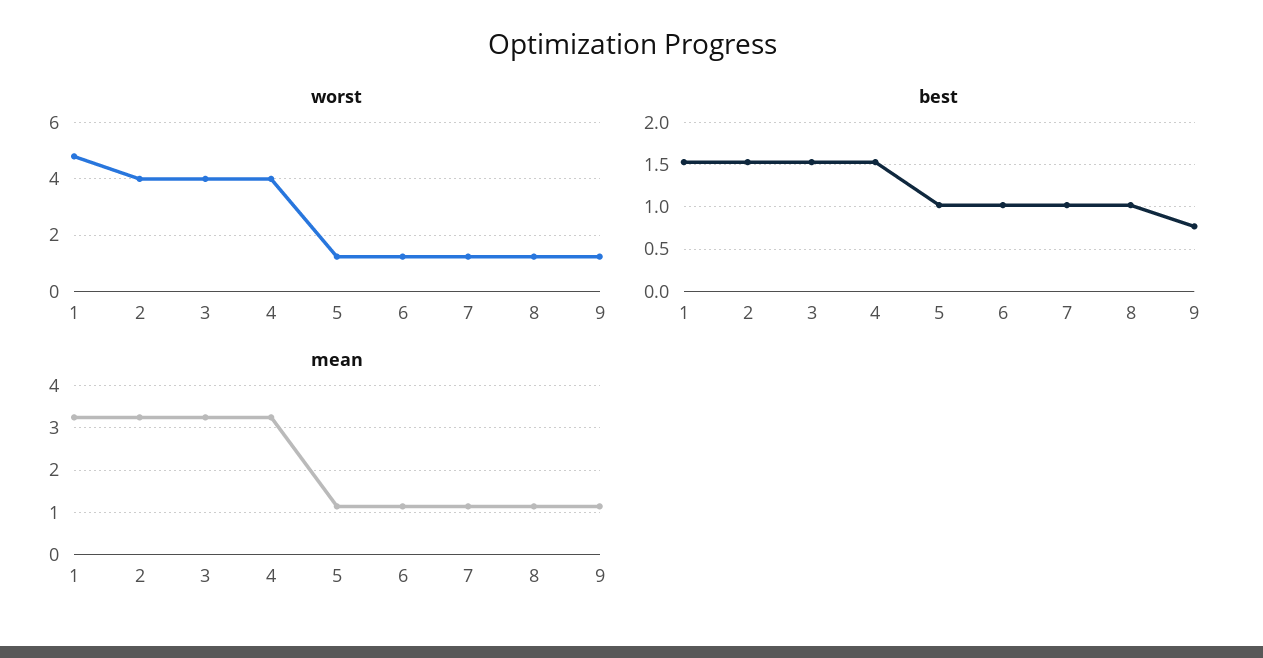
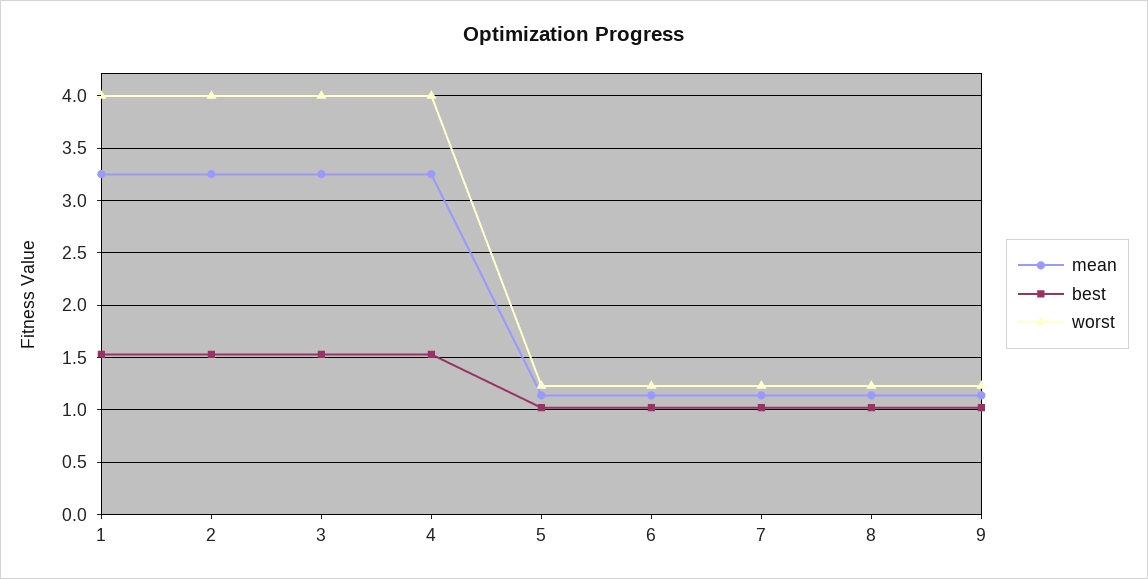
worst, 1: 4.75 -> 4
best, 9: 0.8 -> 1

